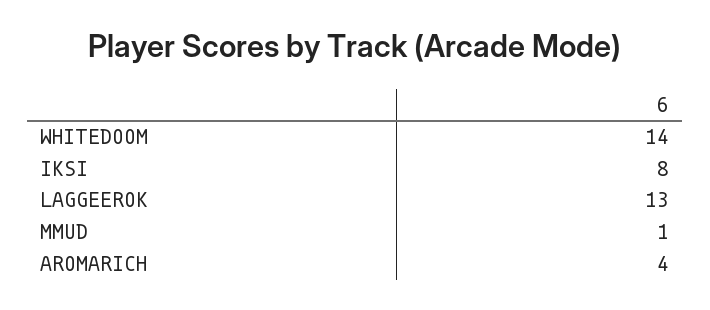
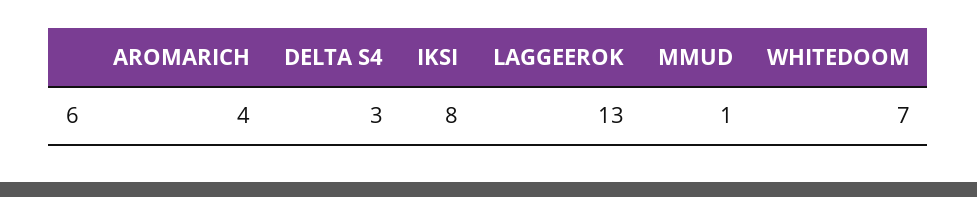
WHITEDOOM: 14 -> 7
DELTA S4: none -> 3

